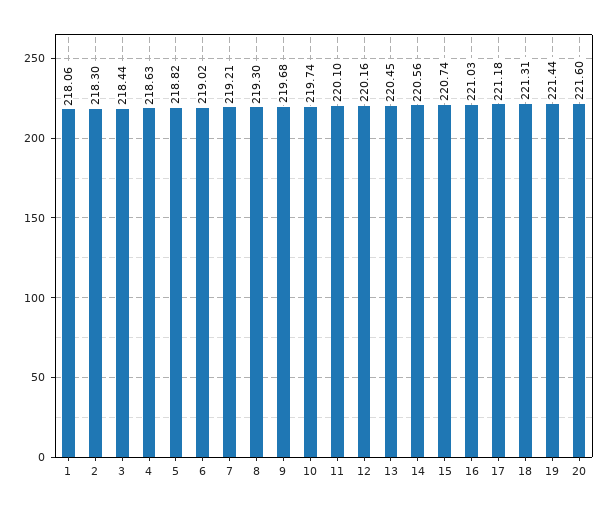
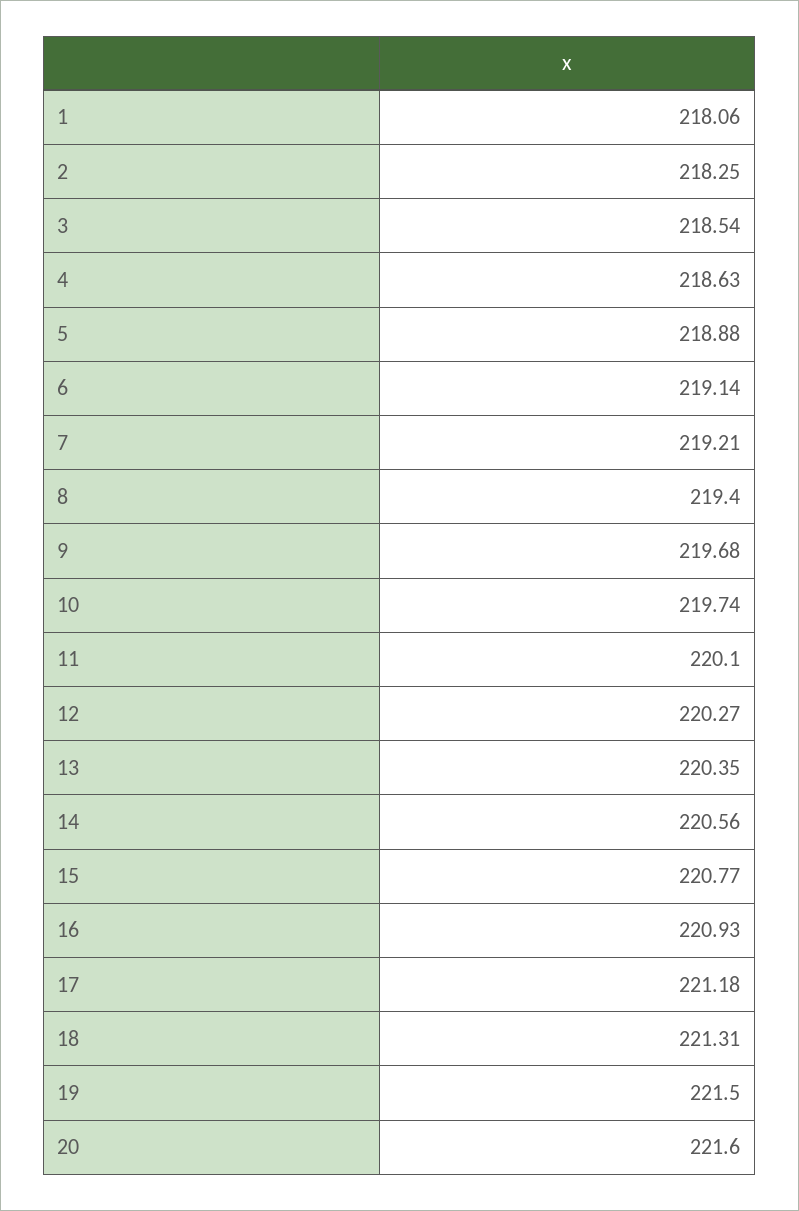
2: 218.3 -> 218.25
3: 218.44 -> 218.54
5: 218.82 -> 218.88
6: 219.02 -> 219.14
8: 219.3 -> 219.4
12: 220.16 -> 220.27
13: 220.45 -> 220.35
15: 220.74 -> 220.77
16: 221.03 -> 220.93
19: 221.44 -> 221.5

